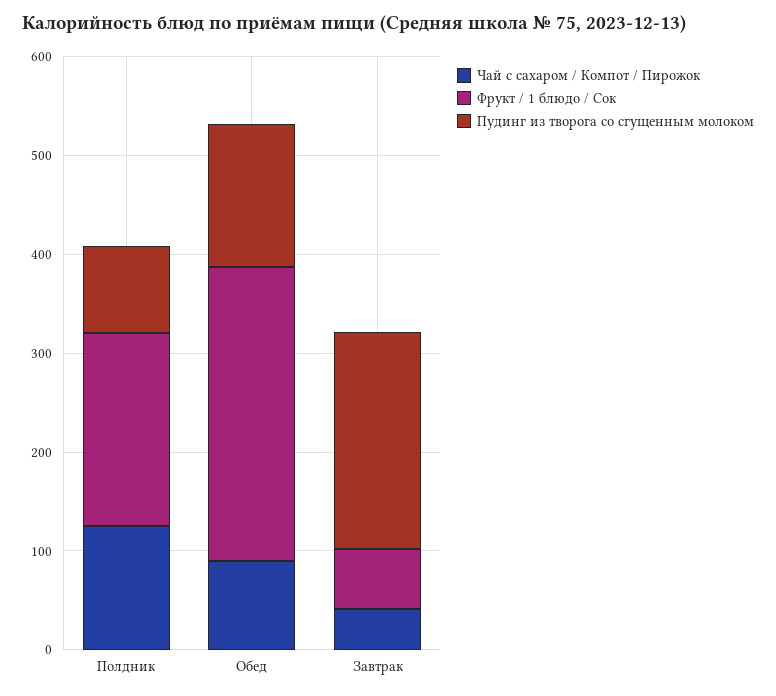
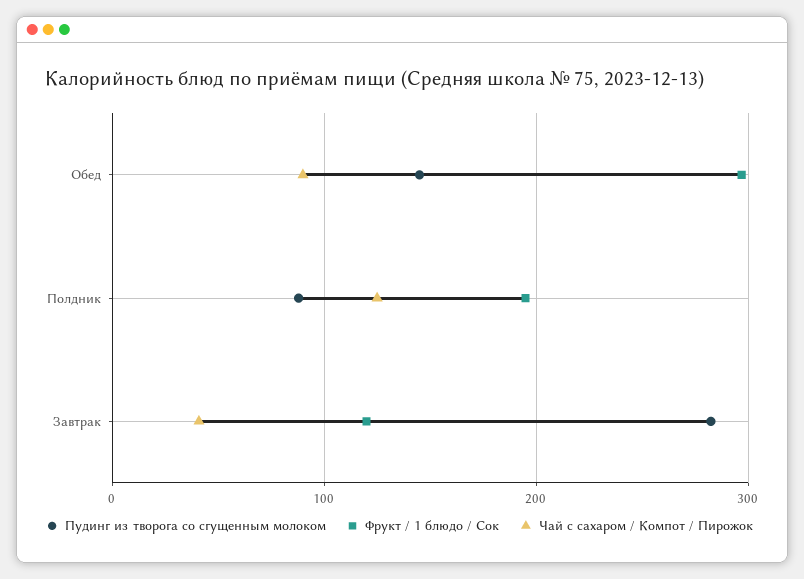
Фрукт / 1 блюдо / Сок, Завтрак: 60 -> 120
Пудинг из творога со сгущенным молоком, Завтрак: 220 -> 280

